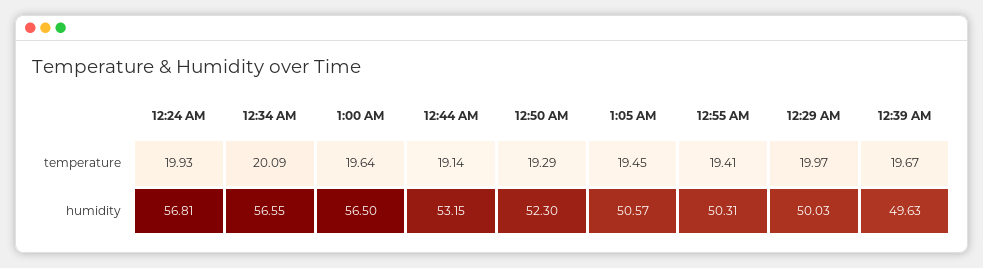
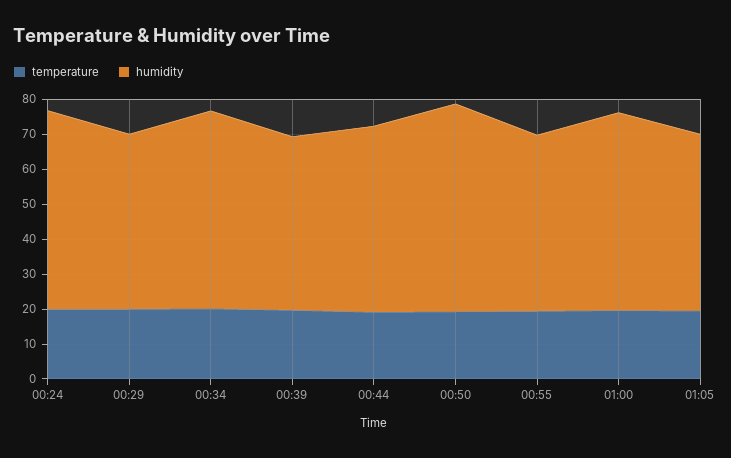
humidity, 12:50 AM: 52.3 -> 60

